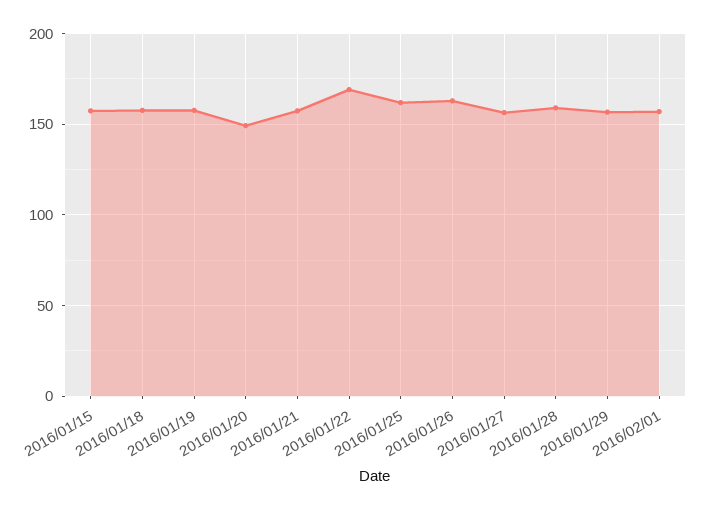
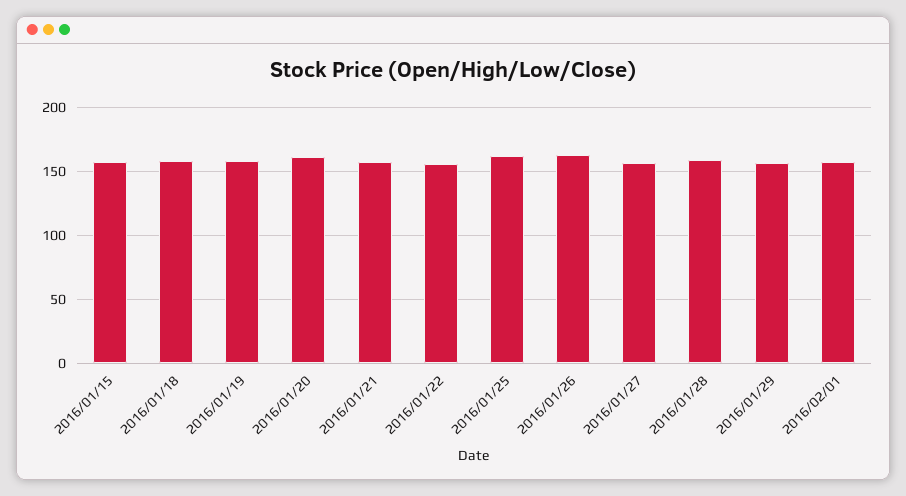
2016/01/20: 150 -> 160
2016/01/22: 170 -> 155

